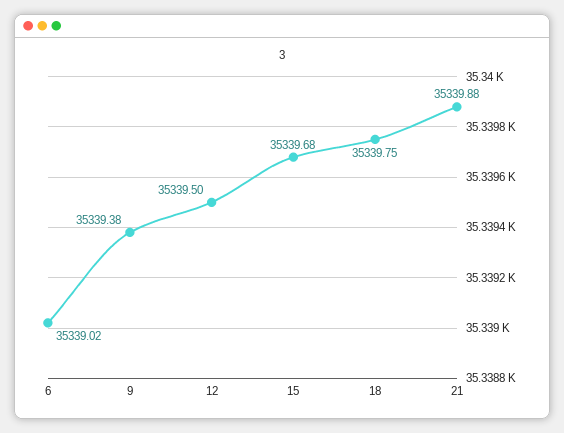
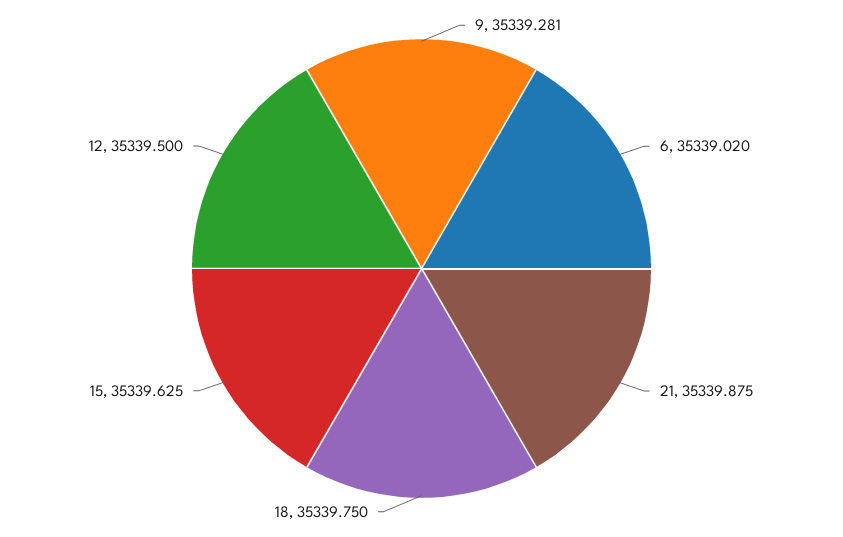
9: 35339.38 -> 35339.281
15: 35339.68 -> 35339.625

